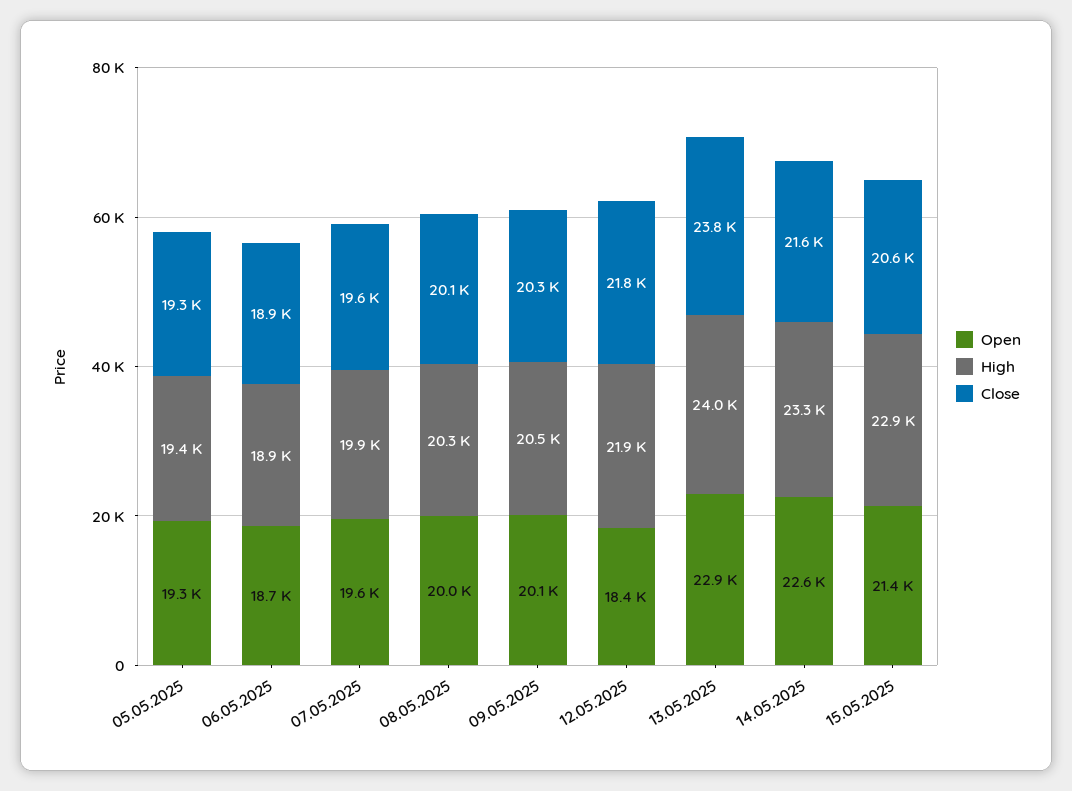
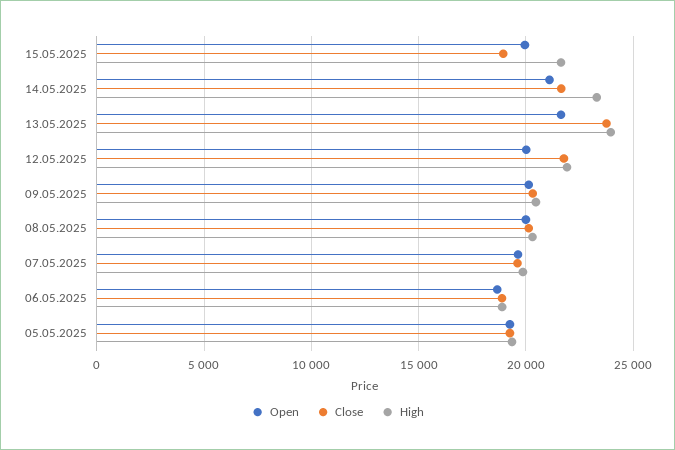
Open, 12.05.2025: 18400 -> 20000
Open, 13.05.2025: 22900 -> 21500
Open, 14.05.2025: 22600 -> 21000
Open, 15.05.2025: 21400 -> 20000
High, 15.05.2025: 22900 -> 21500
Close, 15.05.2025: 20600 -> 19000

